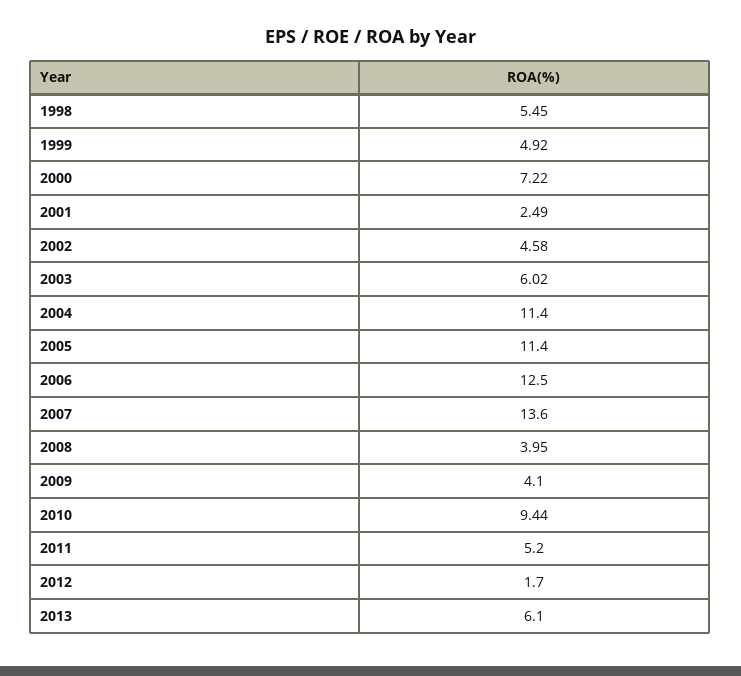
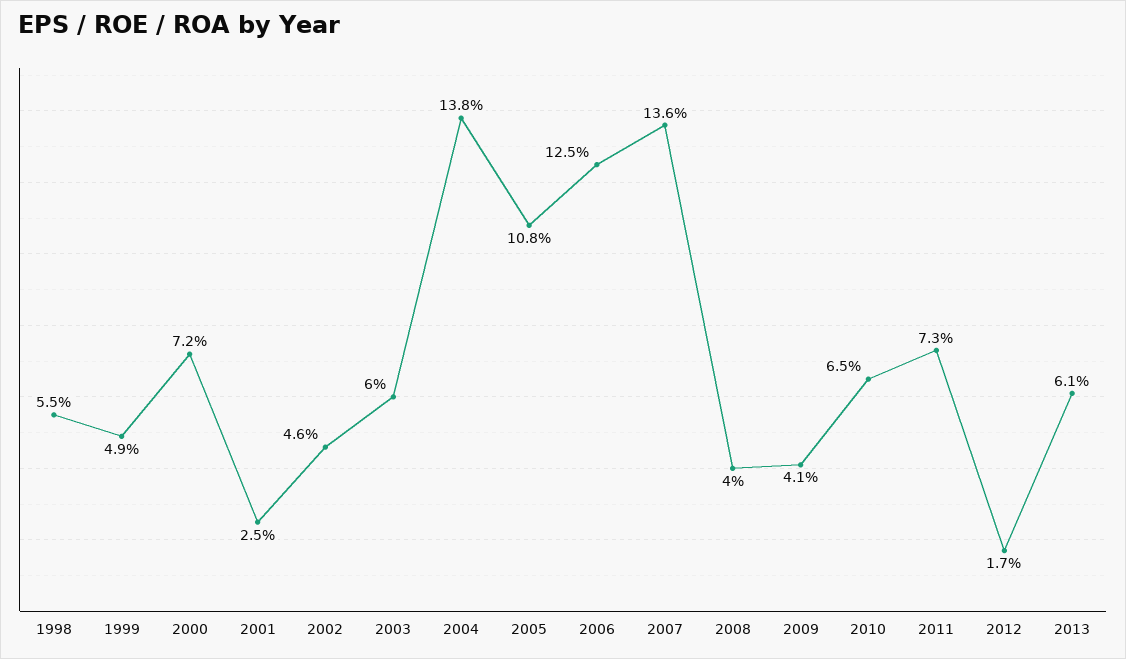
2004: 11.4 -> 13.8
2005: 11.4 -> 10.8
2010: 9.44 -> 6.5
2011: 5.2 -> 7.3

